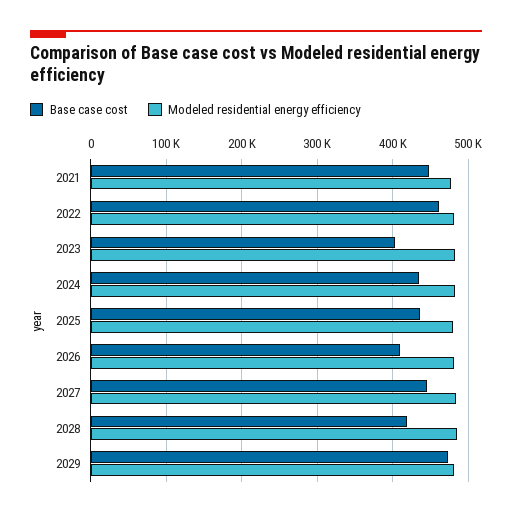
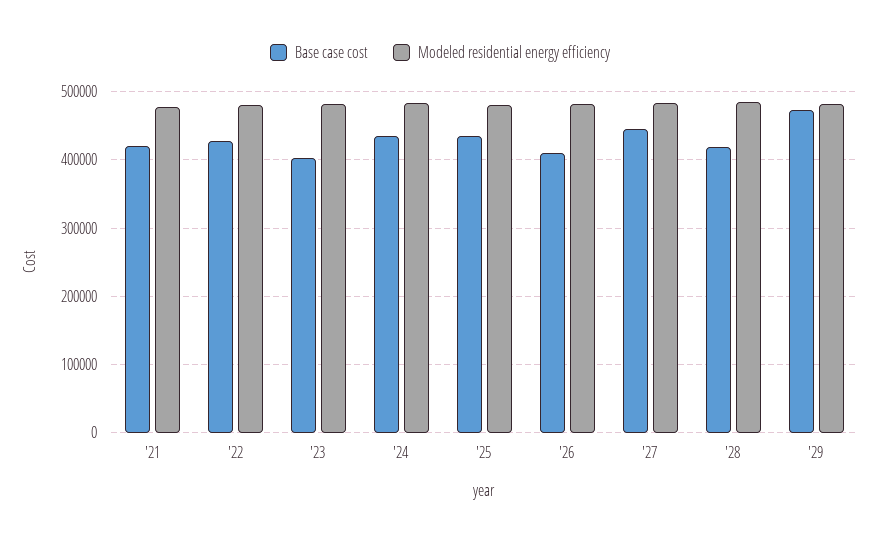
Base case cost, 2021: 450000 -> 420000
Base case cost, 2022: 460000 -> 430000

